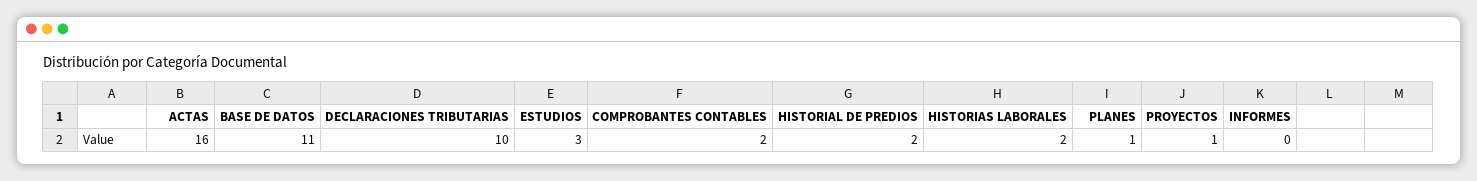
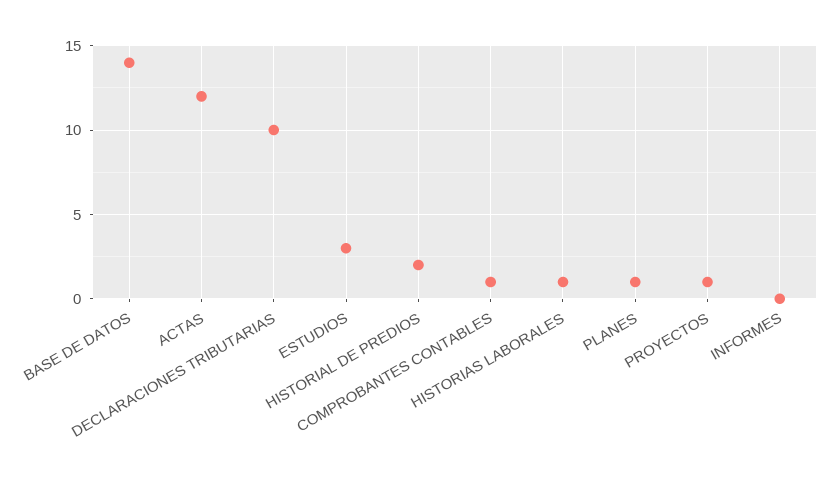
ACTAS: 16 -> 12
BASE DE DATOS: 11 -> 14
COMPROBANTES CONTABLES: 2 -> 1
HISTORIAS LABORALES: 2 -> 1

